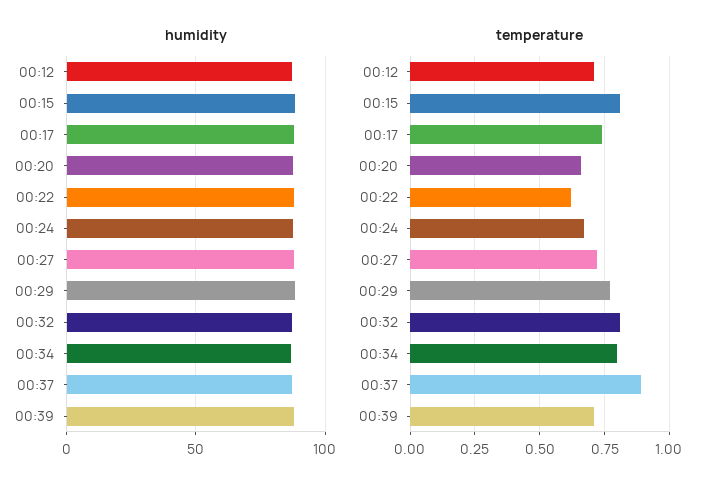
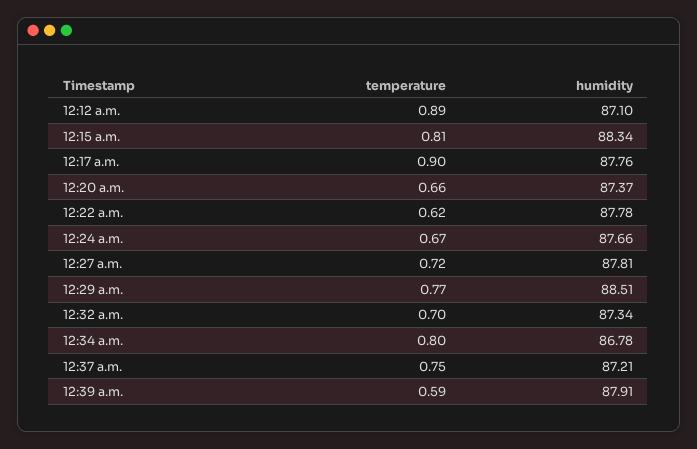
temperature, 00:12: 0.7 -> 0.89
temperature, 00:17: 0.75 -> 0.9
temperature, 00:32: 0.8 -> 0.7
temperature, 00:37: 0.9 -> 0.75
temperature, 00:39: 0.7 -> 0.59

